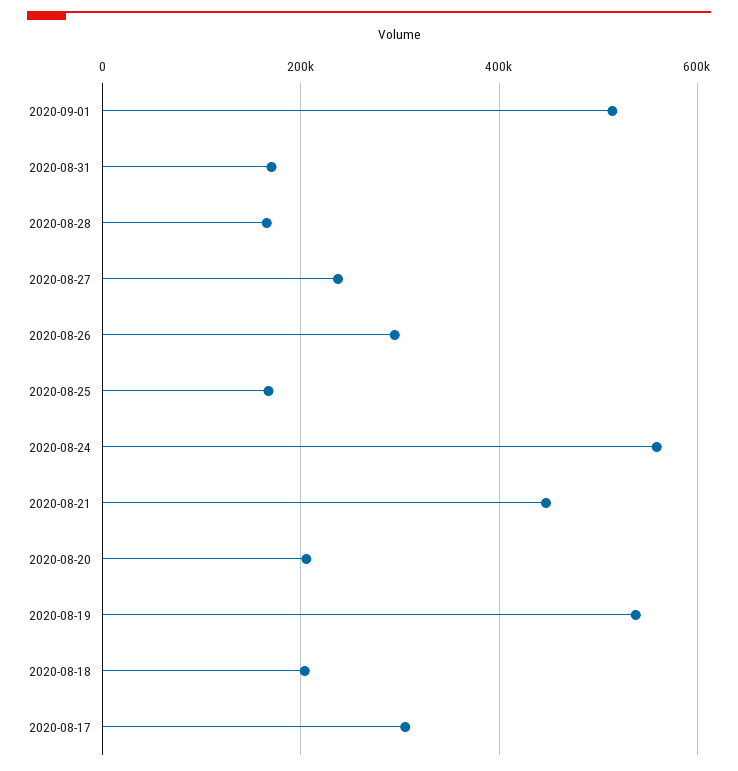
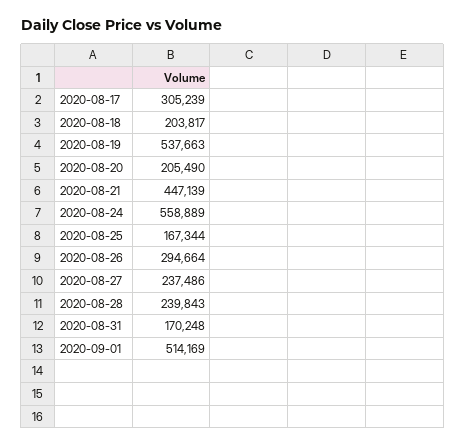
2020-08-28: 160000 -> 239843

